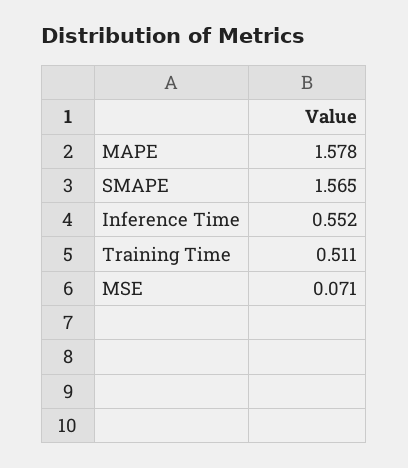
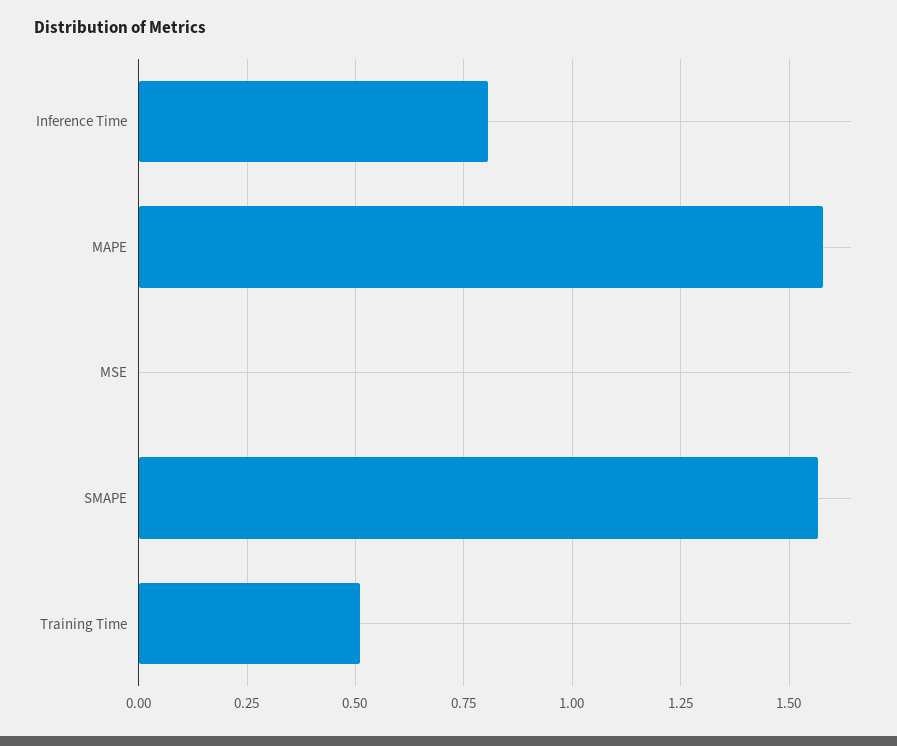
Inference Time: 0.552 -> 0.8
MSE: 0.071 -> 0

